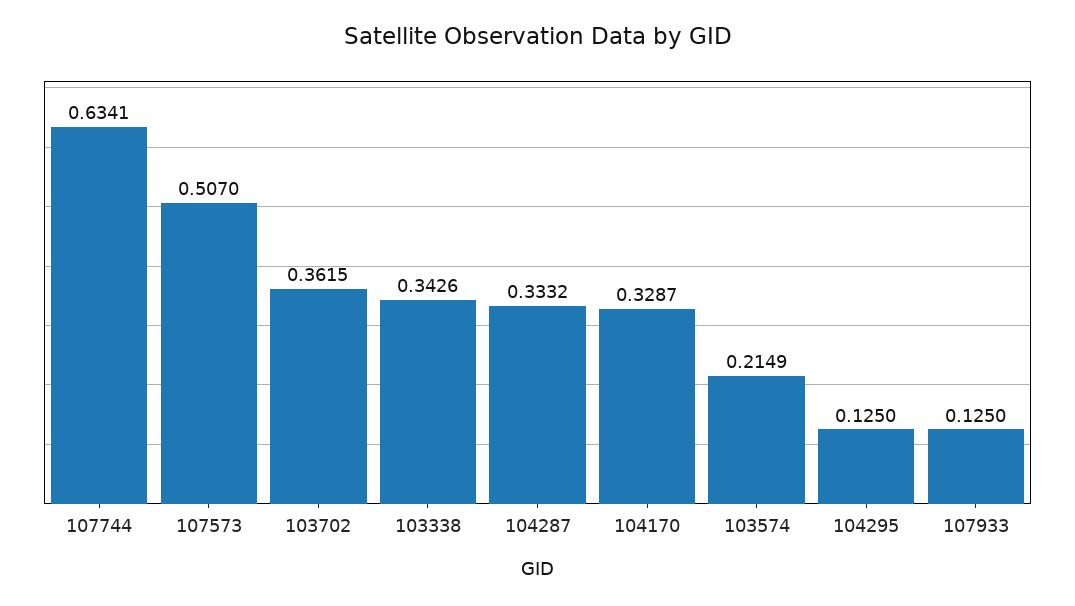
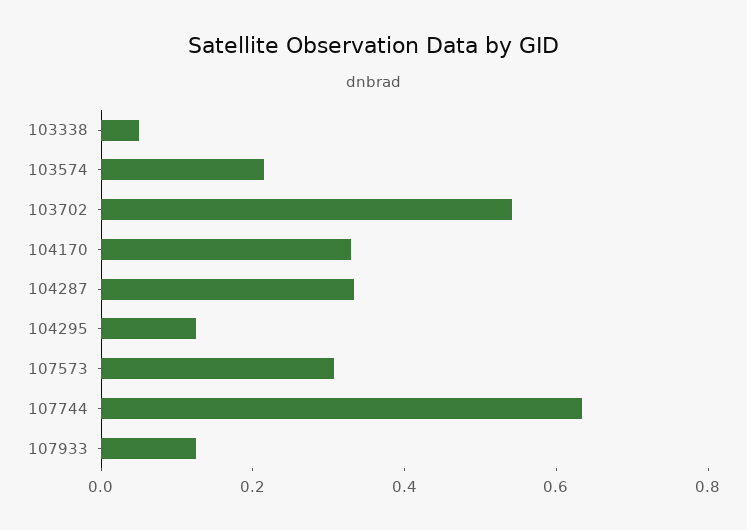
107573: 0.507 -> 0.3
103702: 0.3615 -> 0.55
103338: 0.3426 -> 0.05

